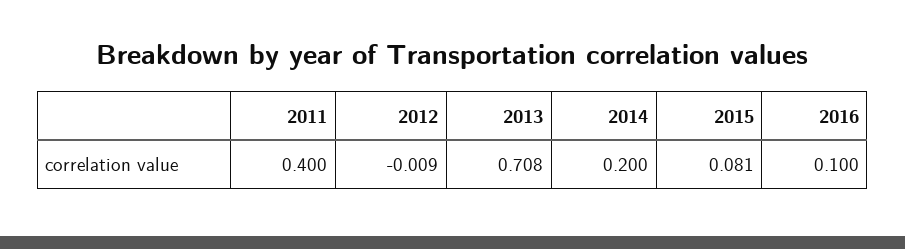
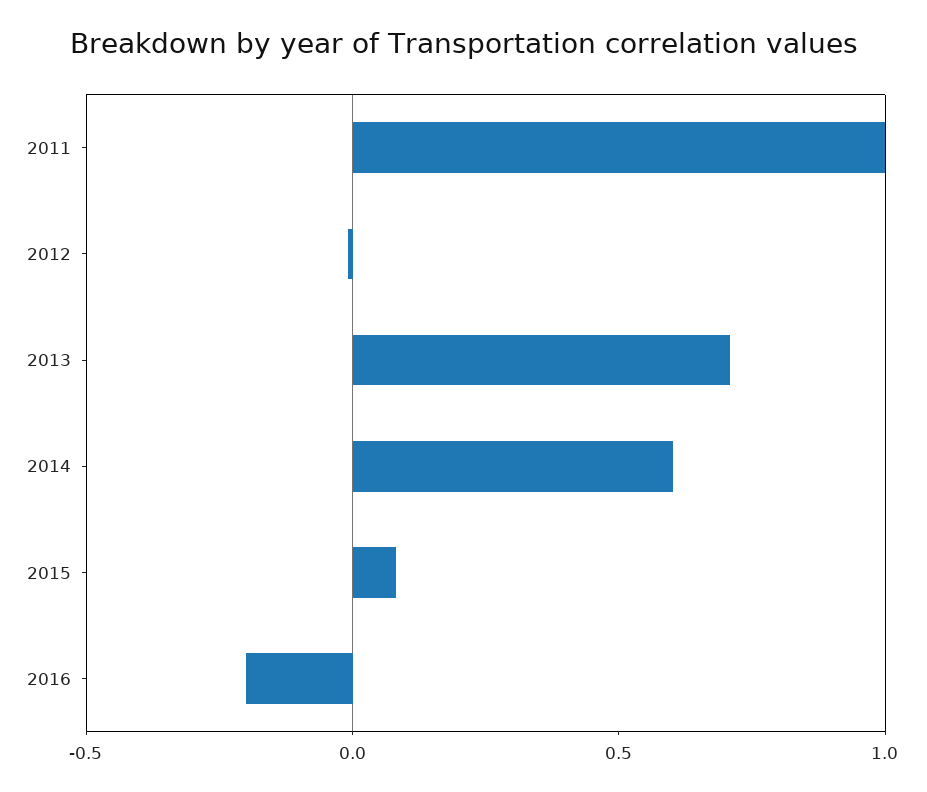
2011: 0.4 -> 1
2014: 0.2 -> 0.6
2016: 0.1 -> -0.2

